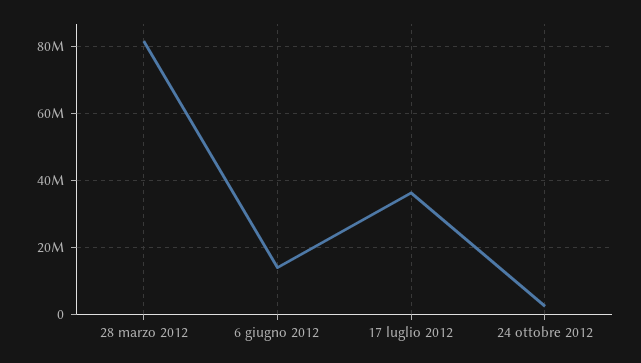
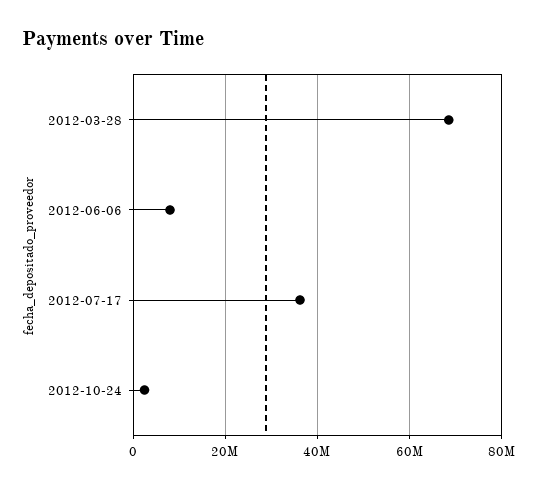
28 marzo 2012: 82000000 -> 68000000
6 giugno 2012: 14000000 -> 8000000

